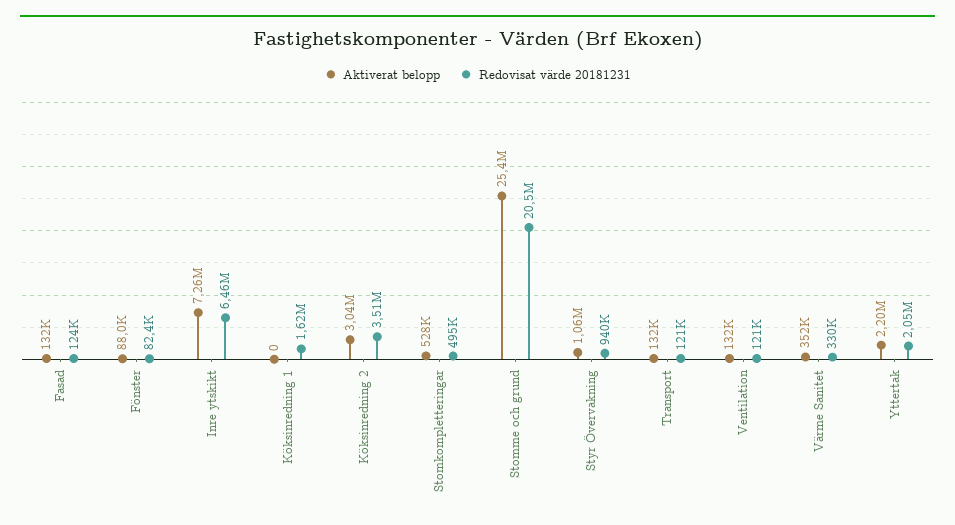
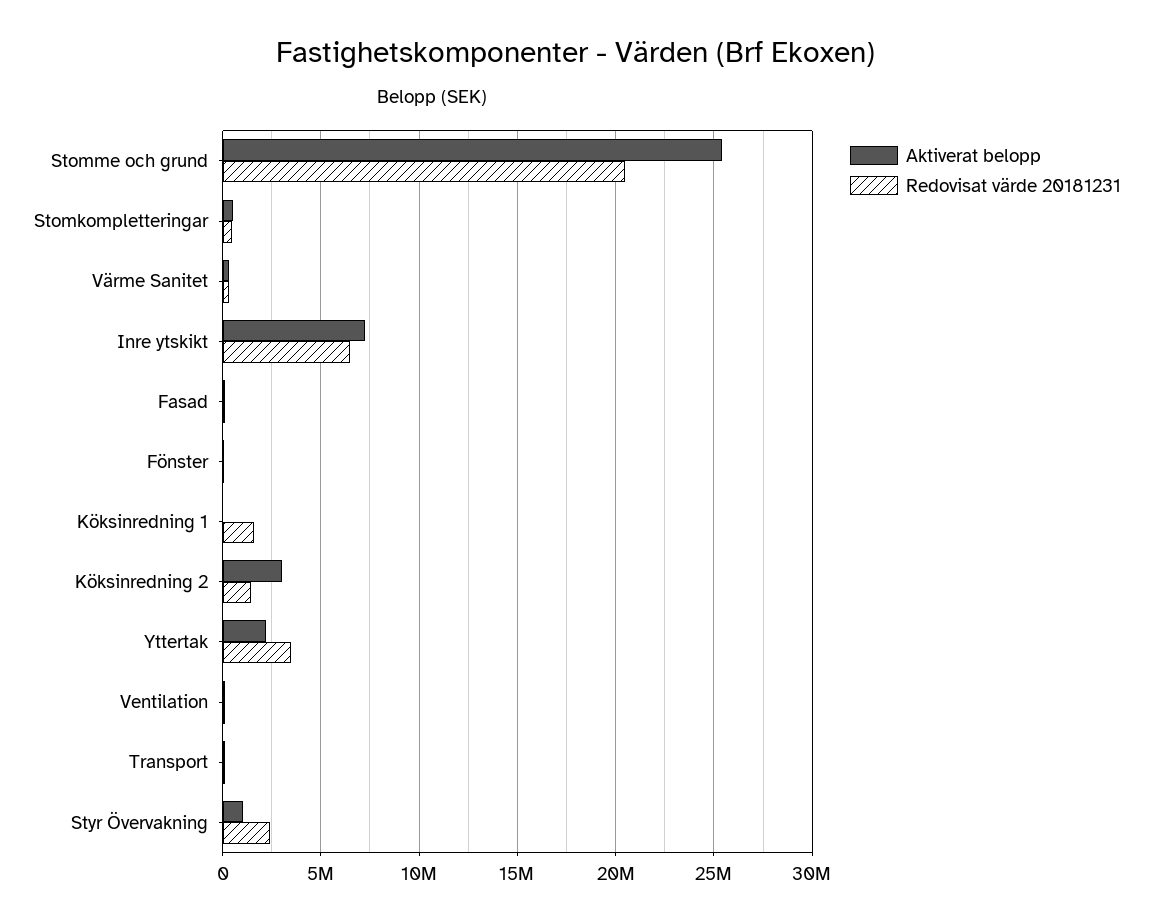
Redovisat värde 20181231, Köksinredning 2: 3510000 -> 1500000
Redovisat värde 20181231, Styr Övervakning: 940000 -> 2500000
Redovisat värde 20181231, Yttertak: 2050000 -> 3500000

